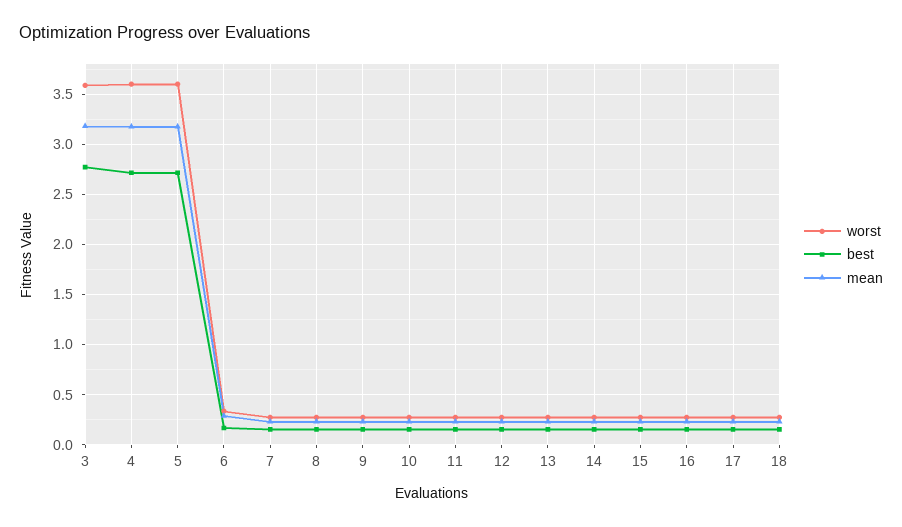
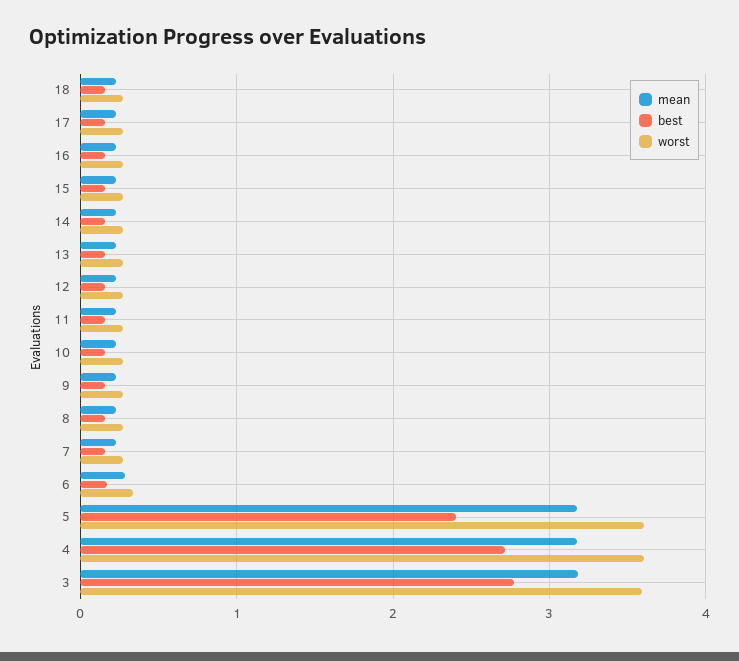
best, 5: 2.7 -> 2.4

